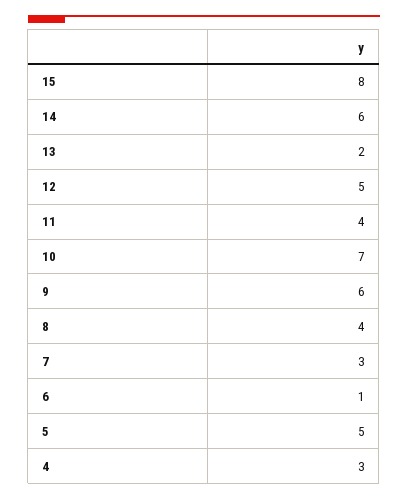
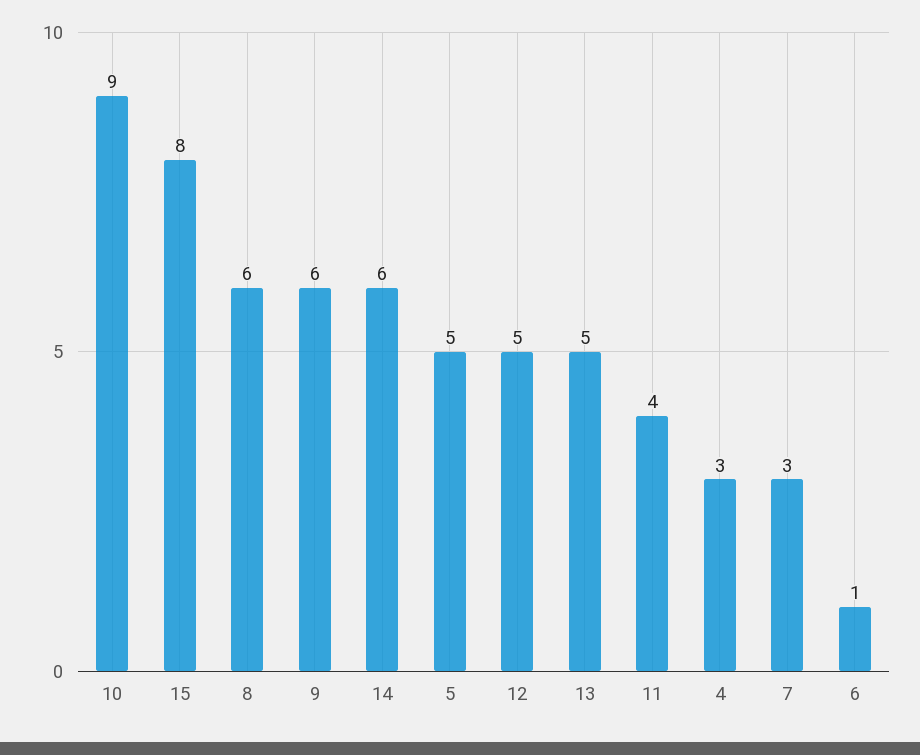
13: 2 -> 5
10: 7 -> 9
8: 4 -> 6

